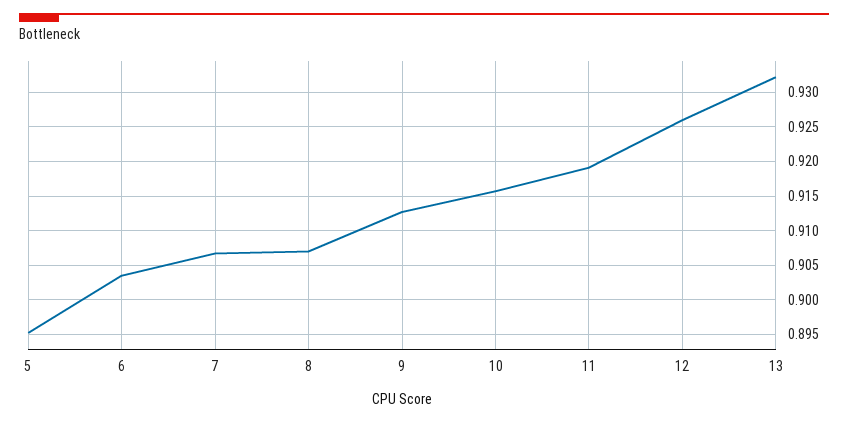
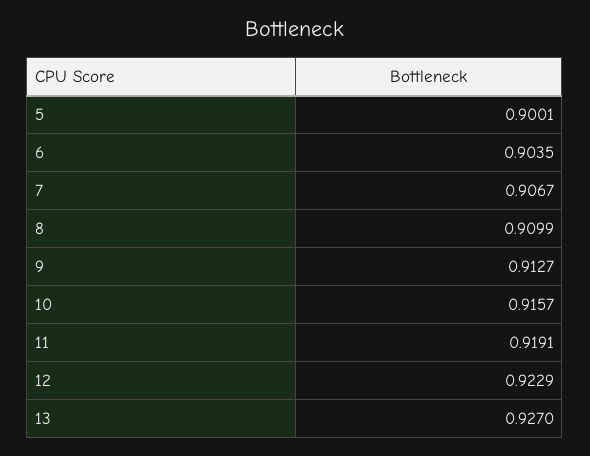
5: 0.895 -> 0.9001
8: 0.907 -> 0.9099
12: 0.926 -> 0.9229
13: 0.932 -> 0.927

